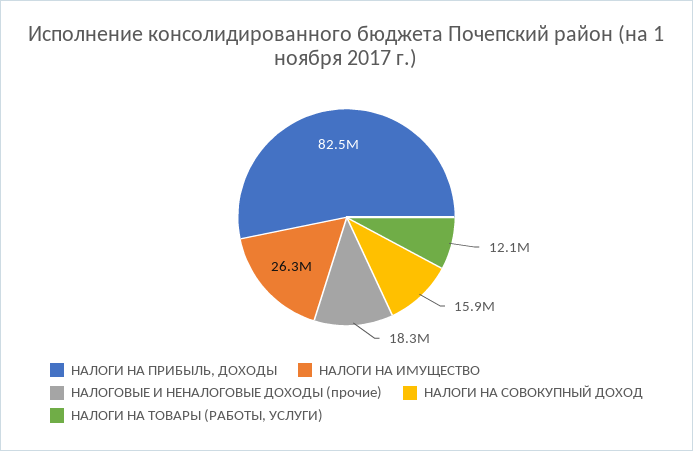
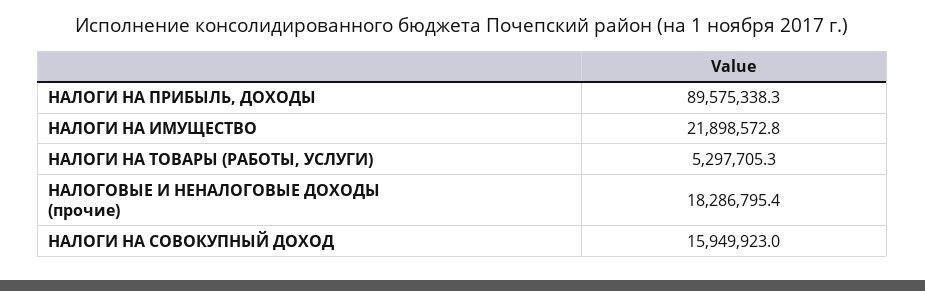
НАЛОГИ НА ПРИБЫЛЬ, ДОХОДЫ: 82500000 -> 89575338.3
НАЛОГИ НА ИМУЩЕСТВО: 26300000 -> 21898572.8
НАЛОГИ НА ТОВАРЫ (РАБОТЫ, УСЛУГИ): 12100000 -> 5297705.3

